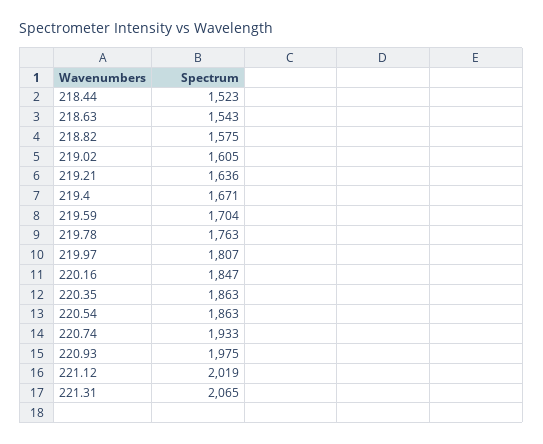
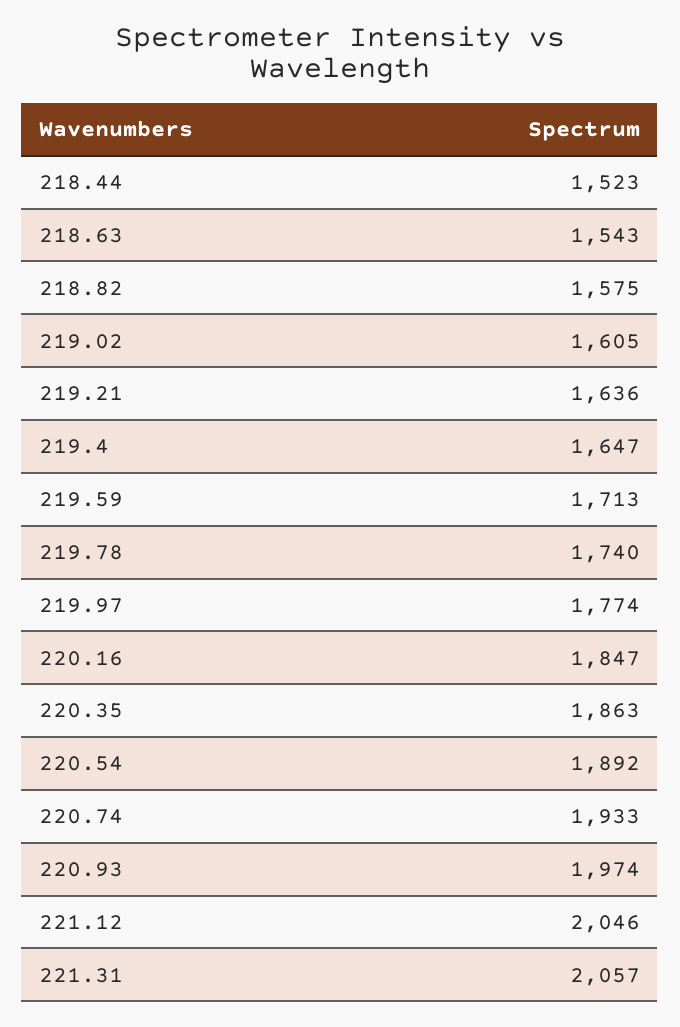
219.4: 1671 -> 1647
219.59: 1704 -> 1713
219.78: 1763 -> 1740
219.97: 1807 -> 1774
220.54: 1863 -> 1892
220.93: 1975 -> 1974
221.12: 2019 -> 2046
221.31: 2065 -> 2057

